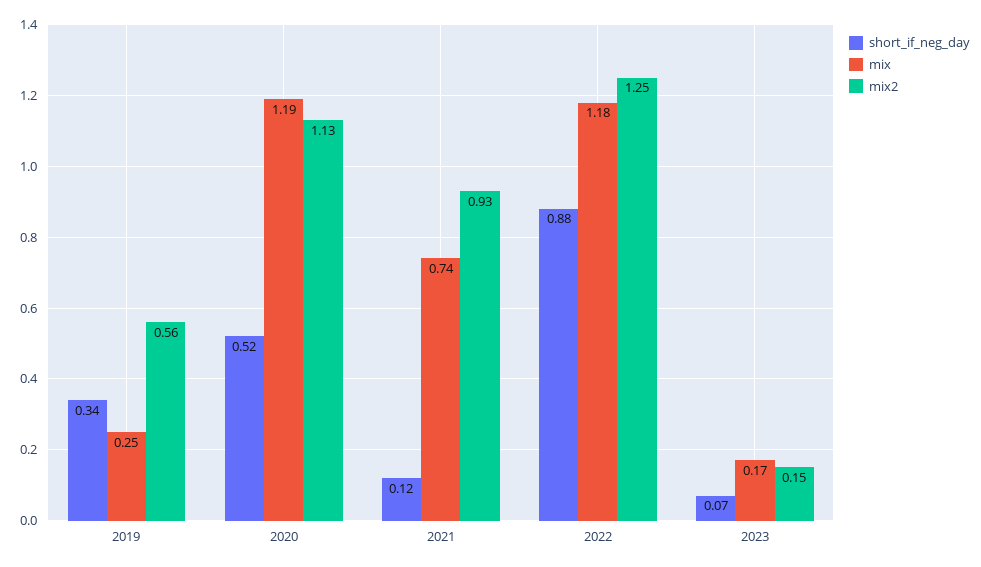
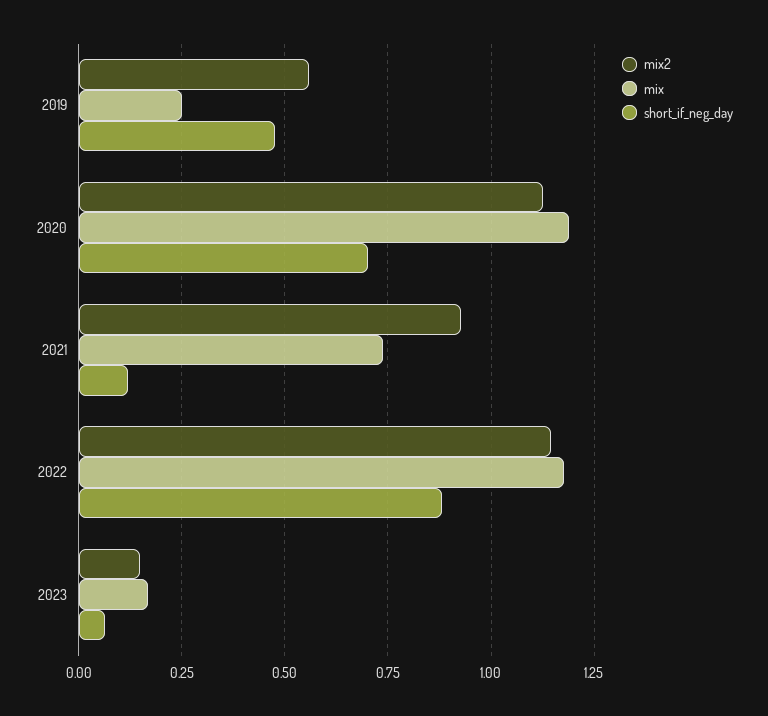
short_if_neg_day, 2019: 0.34 -> 0.475
short_if_neg_day, 2020: 0.52 -> 0.7
mix2, 2022: 1.25 -> 1.15

